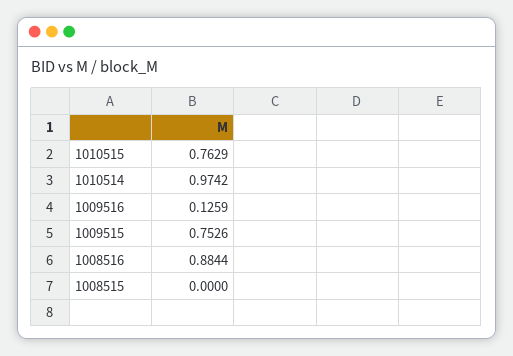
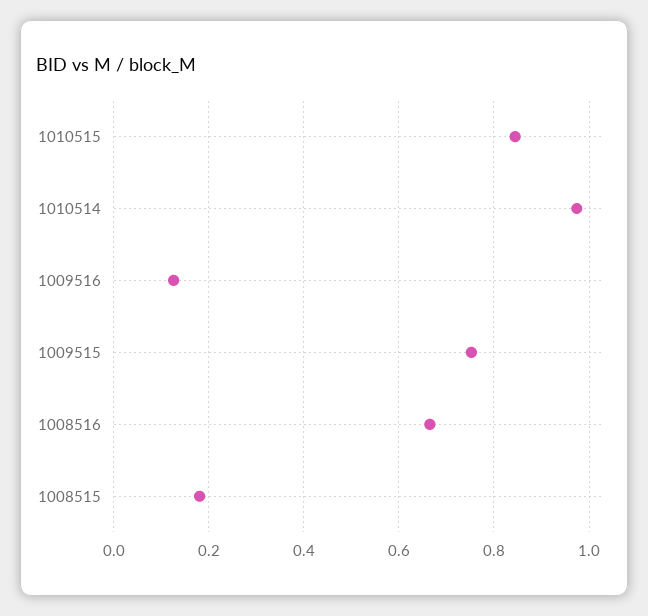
1010515: 0.7629 -> 0.84
1008516: 0.8844 -> 0.66
1008515: 0 -> 0.18

